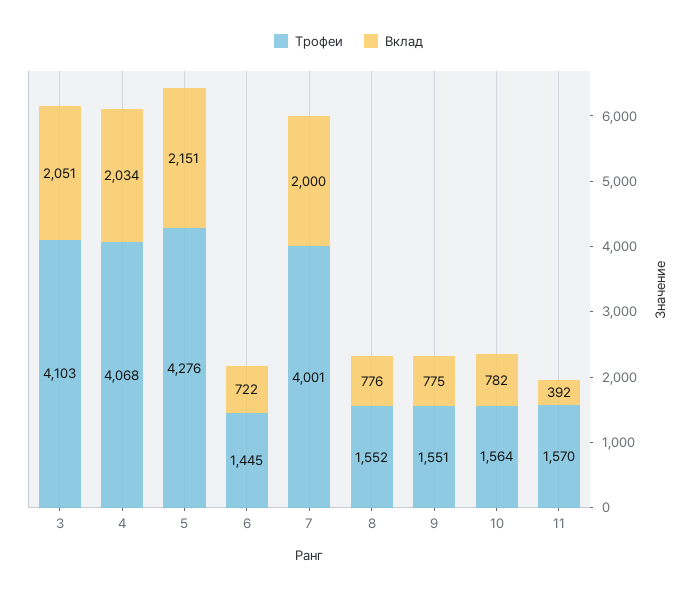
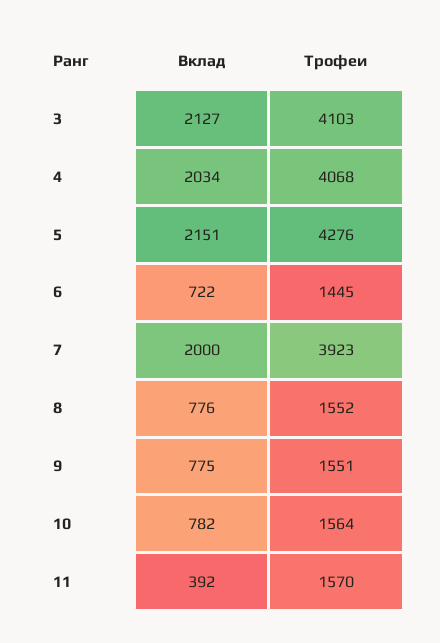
Вклад, 3: 2051 -> 2127
Трофеи, 7: 4001 -> 3923

